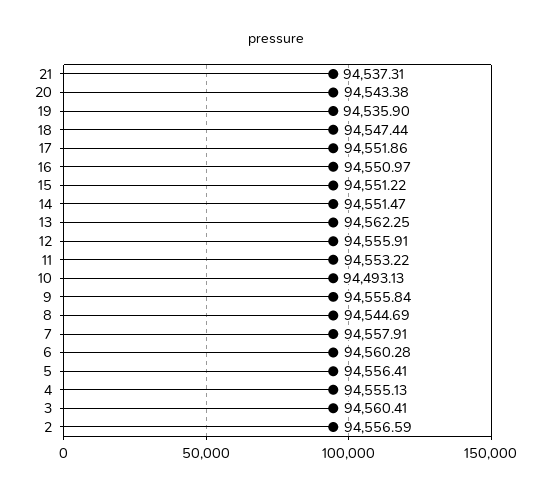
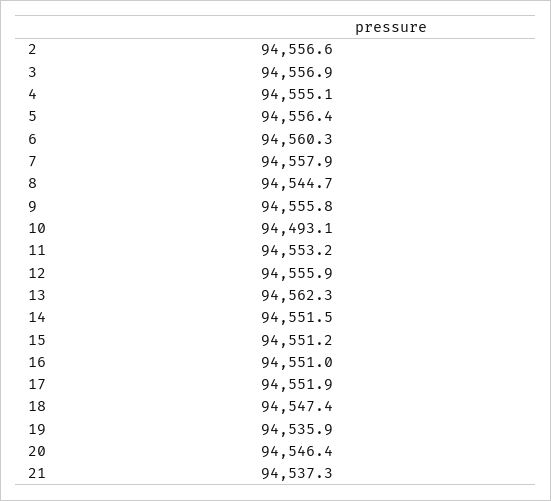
20: 94543.38 -> 94546.4
3: 94560.41 -> 94556.9

